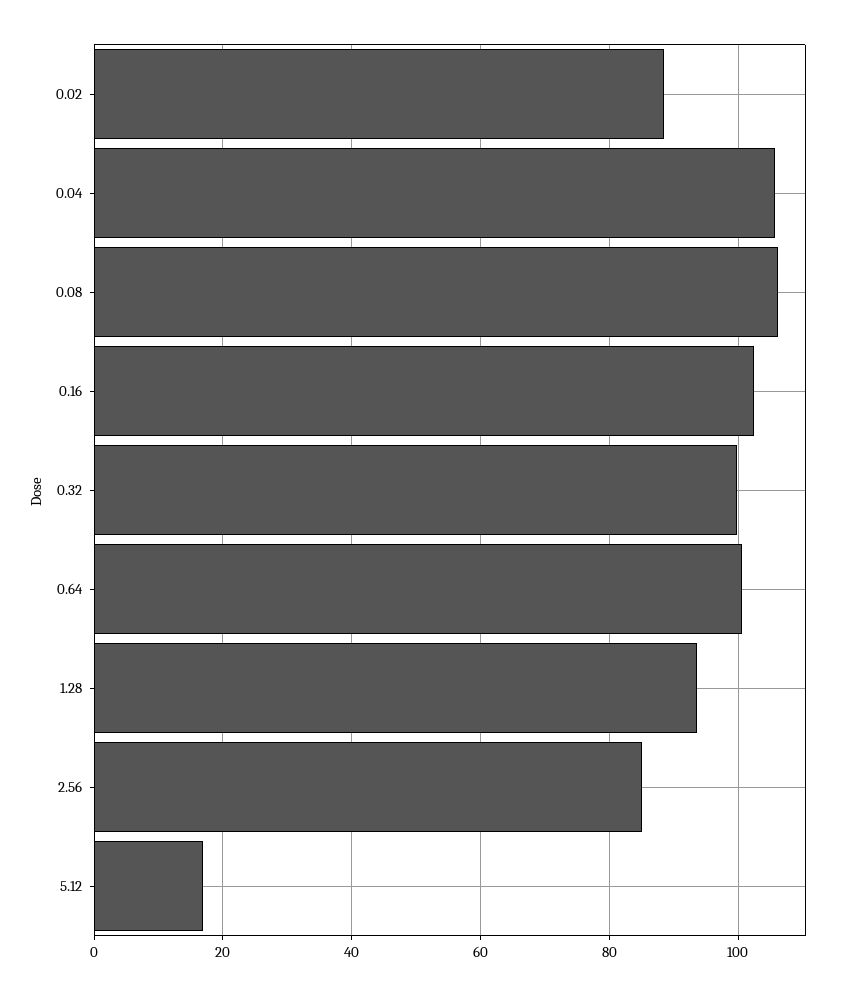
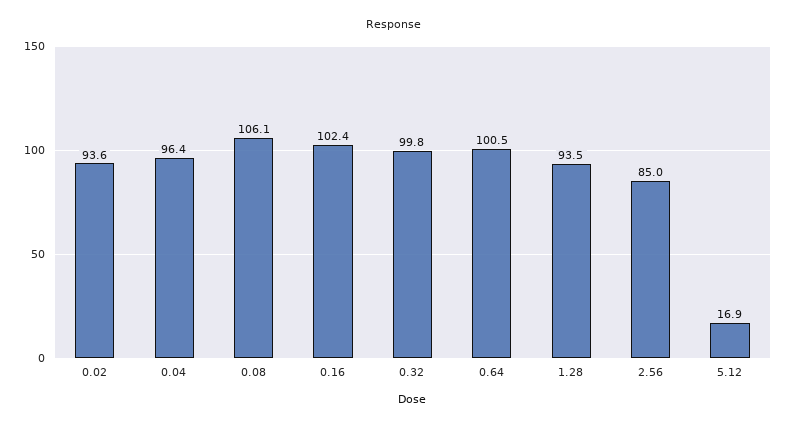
0.02: 88 -> 93.6
0.04: 106 -> 96.4

